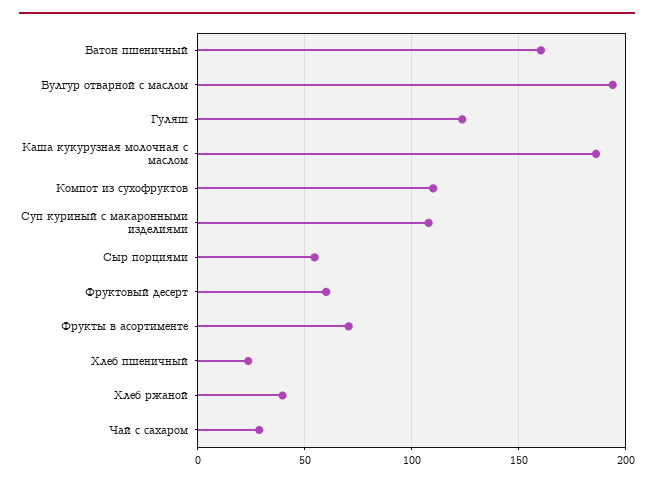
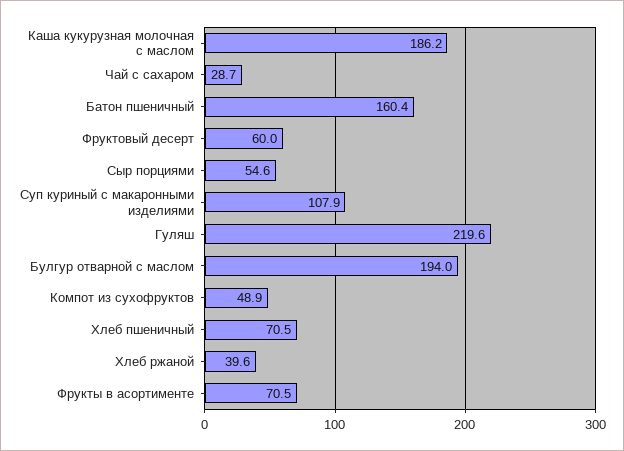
Гуляш: 125 -> 219.6
Компот из сухофруктов: 110 -> 48.9
Хлеб пшеничный: 25 -> 70.5

